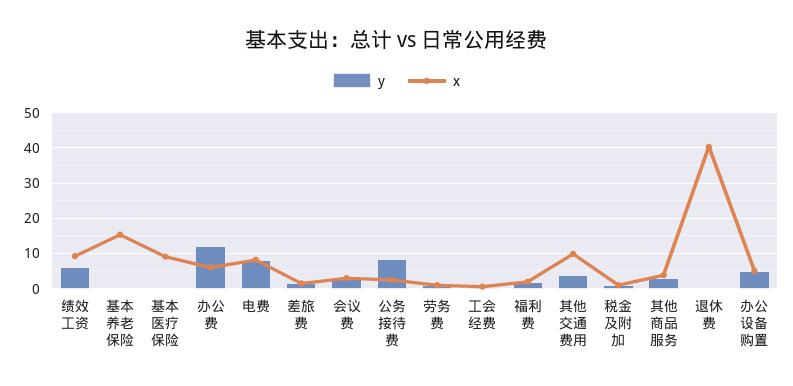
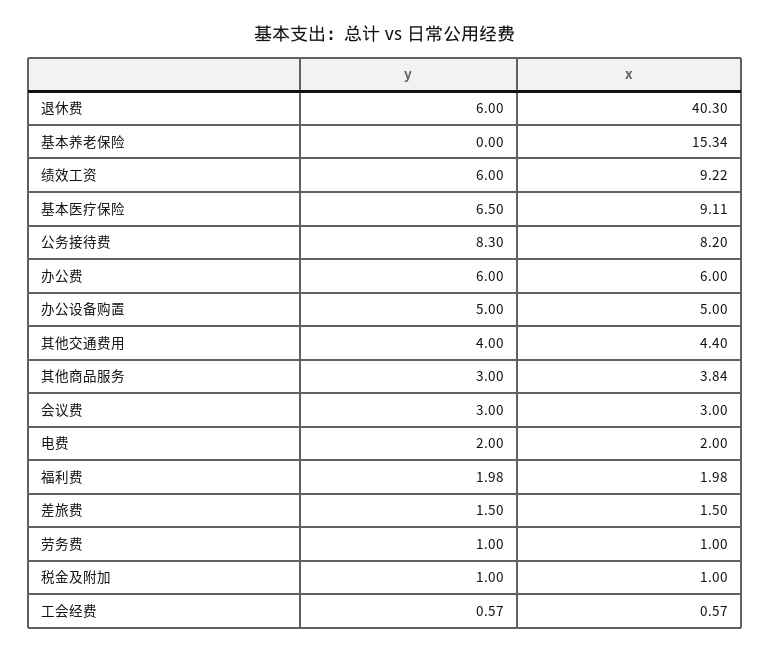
y, 基本医疗保险: 0 -> 6.5
y, 办公费: 12 -> 6
y, 电费: 8 -> 2
x, 电费: 8 -> 2
x, 公务接待费: 2 -> 8.2
x, 其他交通费用: 10 -> 4.4
y, 退休费: 0 -> 6

